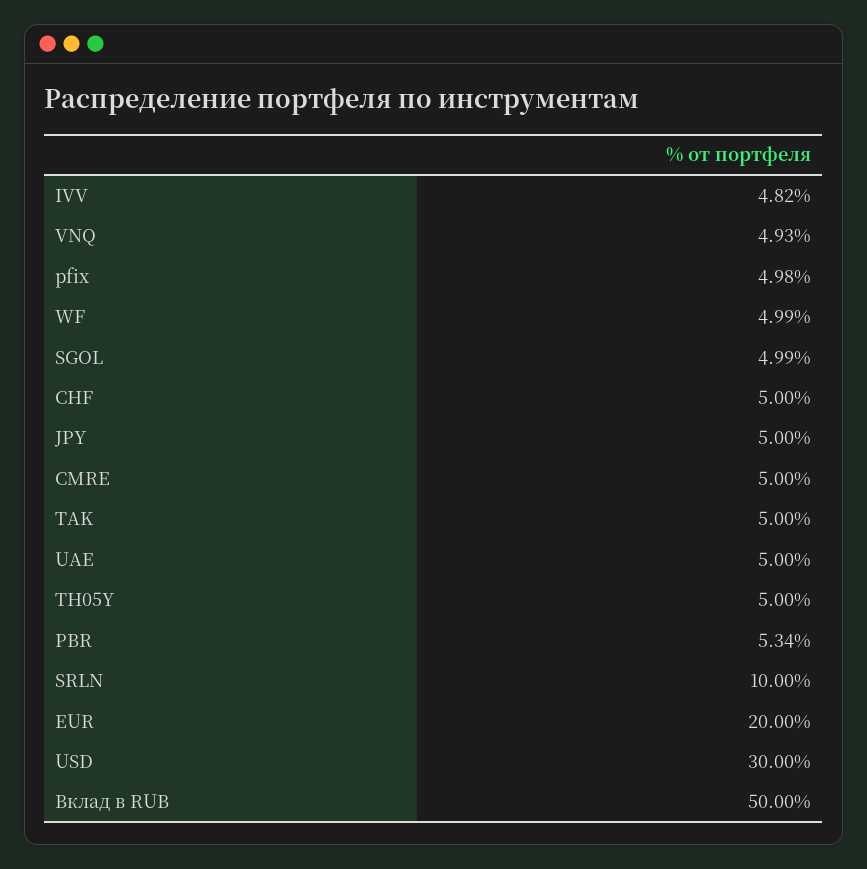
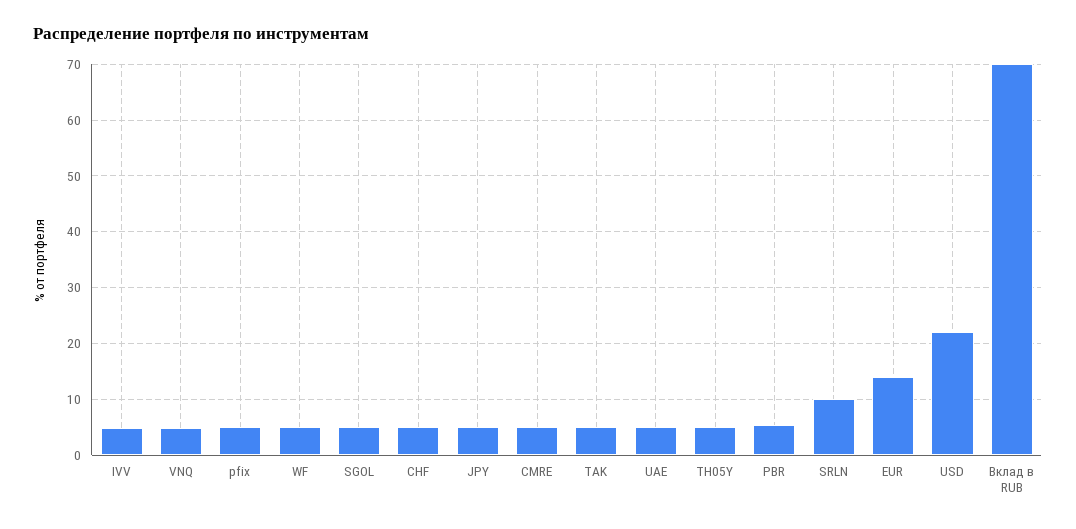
EUR: 20 -> 14
USD: 30 -> 22
Вклад в RUB: 50 -> 70

